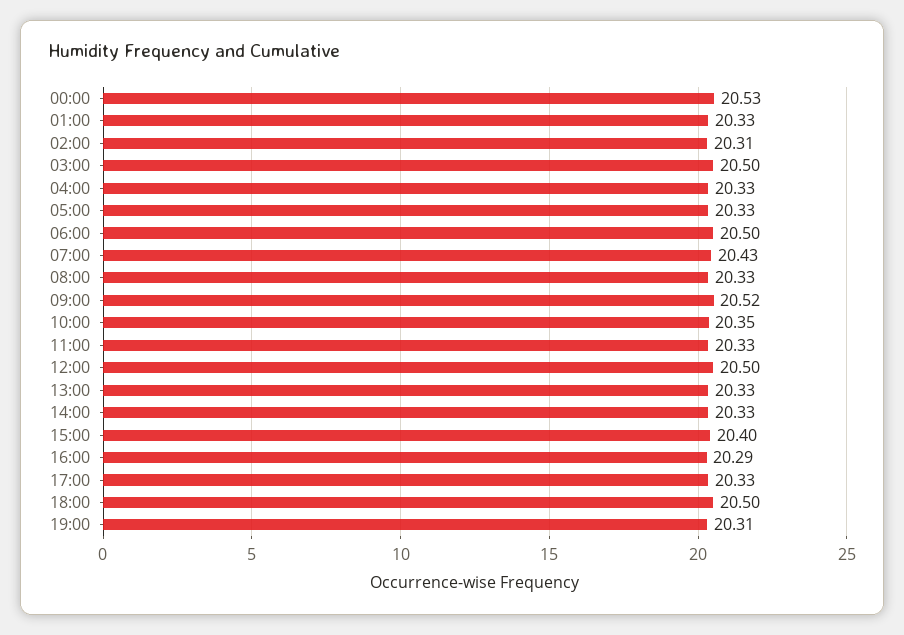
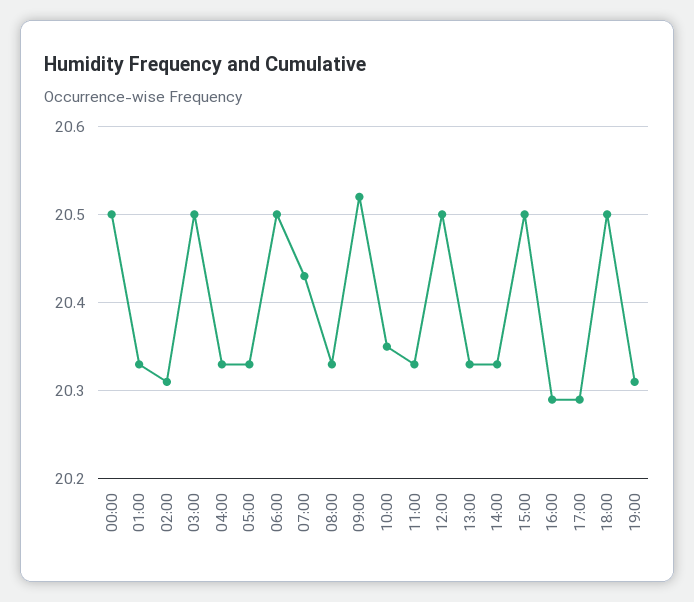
00:00: 20.53 -> 20.5
15:00: 20.4 -> 20.5
17:00: 20.33 -> 20.29

